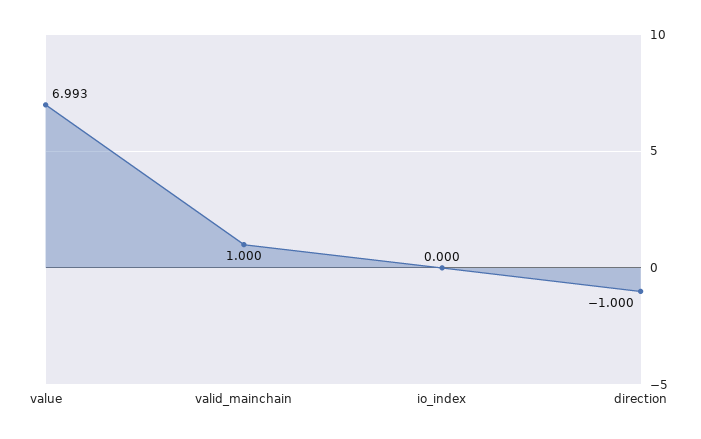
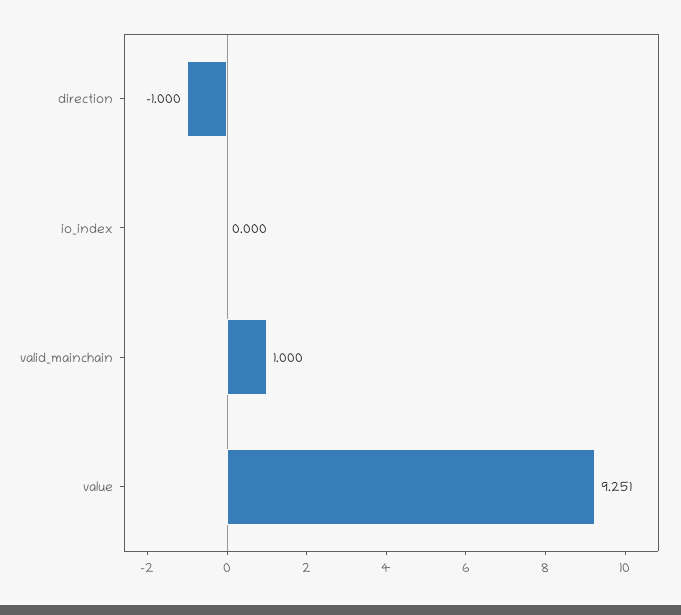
value: 6.993 -> 9.251

